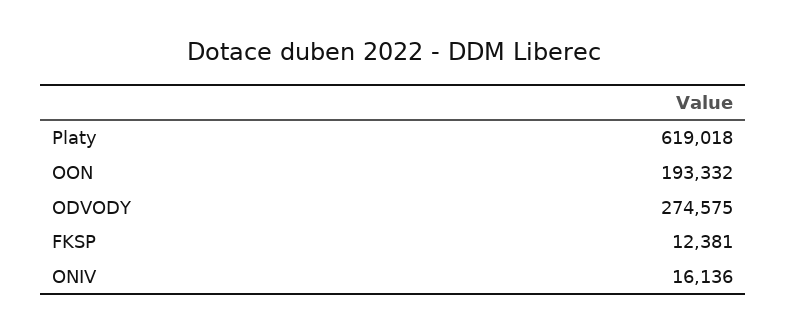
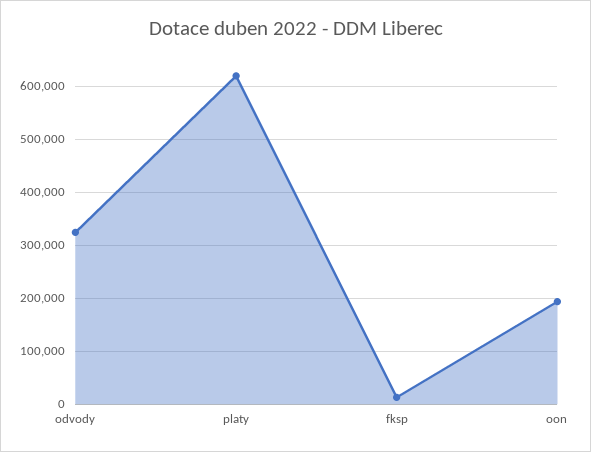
ODVODY: 274575 -> 320000
ONIV: 16136 -> none

